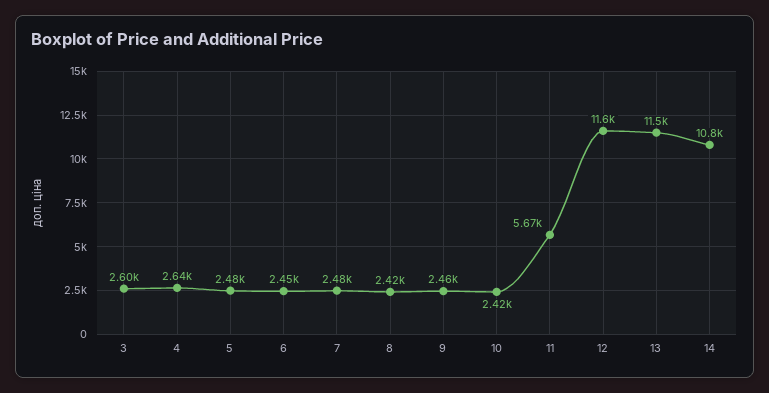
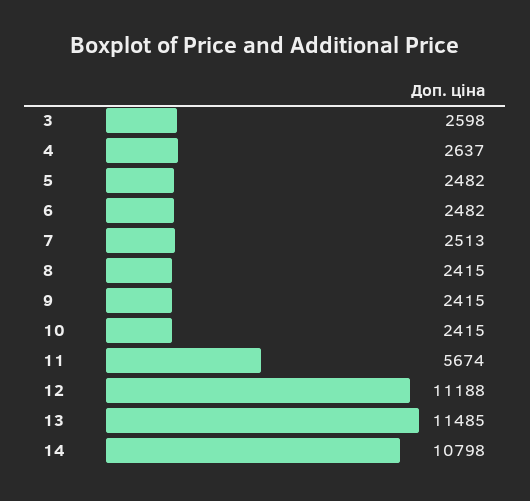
6: 2450 -> 2482
7: 2480 -> 2513
9: 2460 -> 2415
12: 11600 -> 11188

